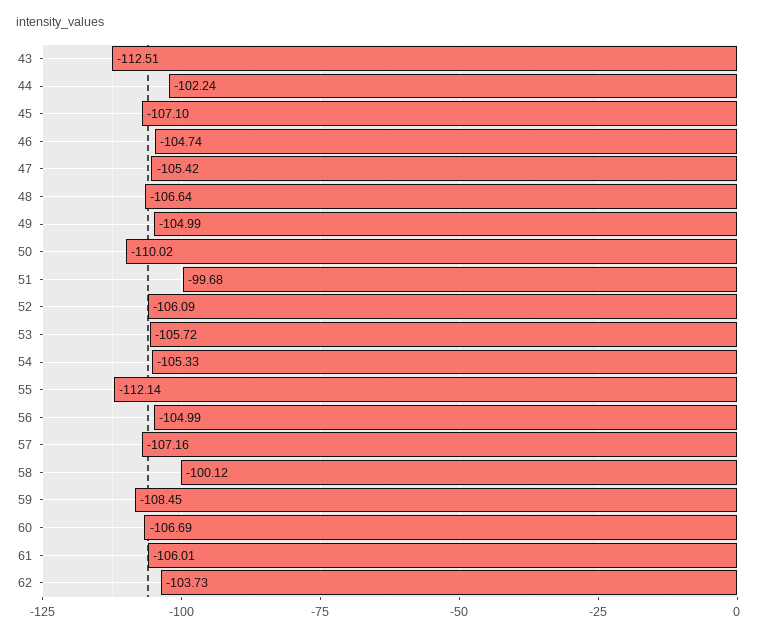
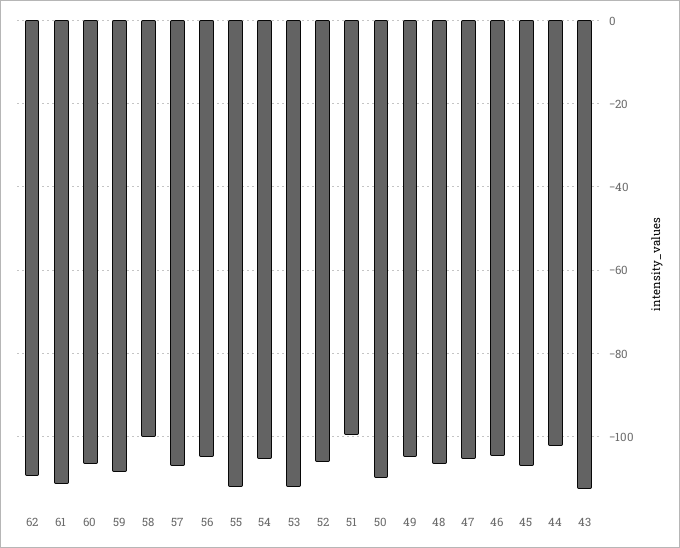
53: -105.72 -> -112
61: -106.01 -> -112
62: -103.73 -> -110

